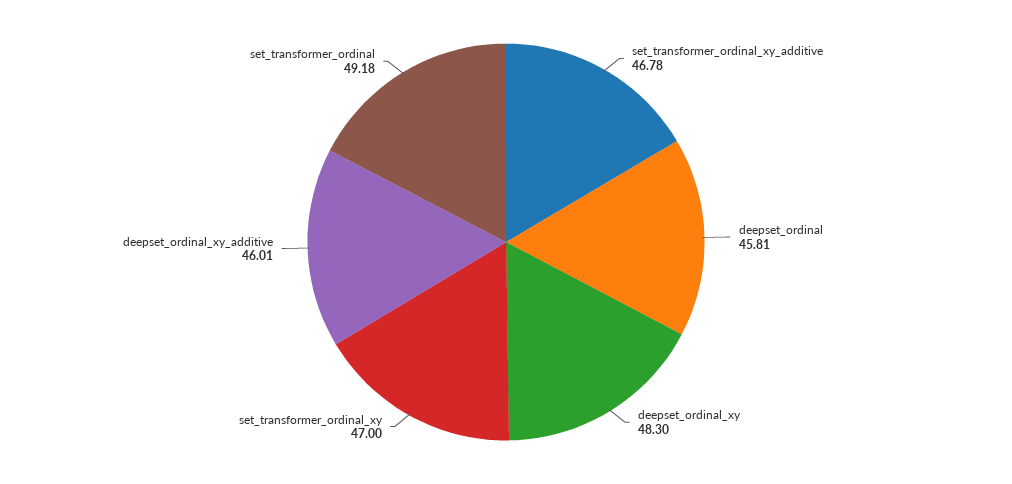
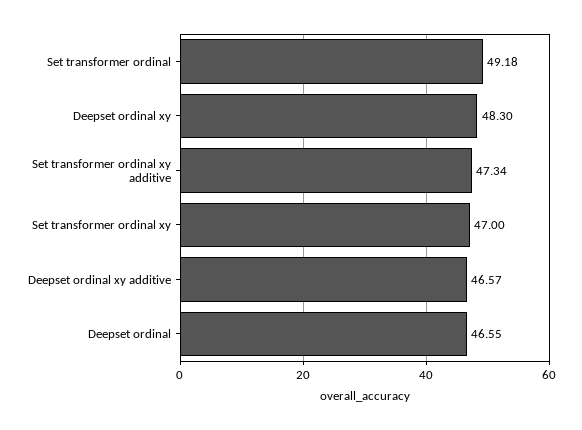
set_transformer_ordinal_xy_additive: 46.78 -> 47.34
deepset_ordinal: 45.81 -> 46.55
deepset_ordinal_xy_additive: 46.01 -> 46.57

